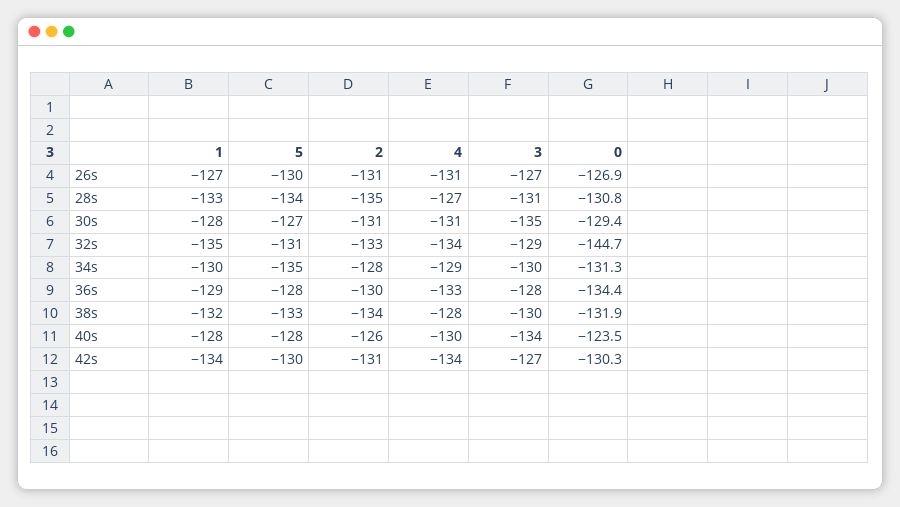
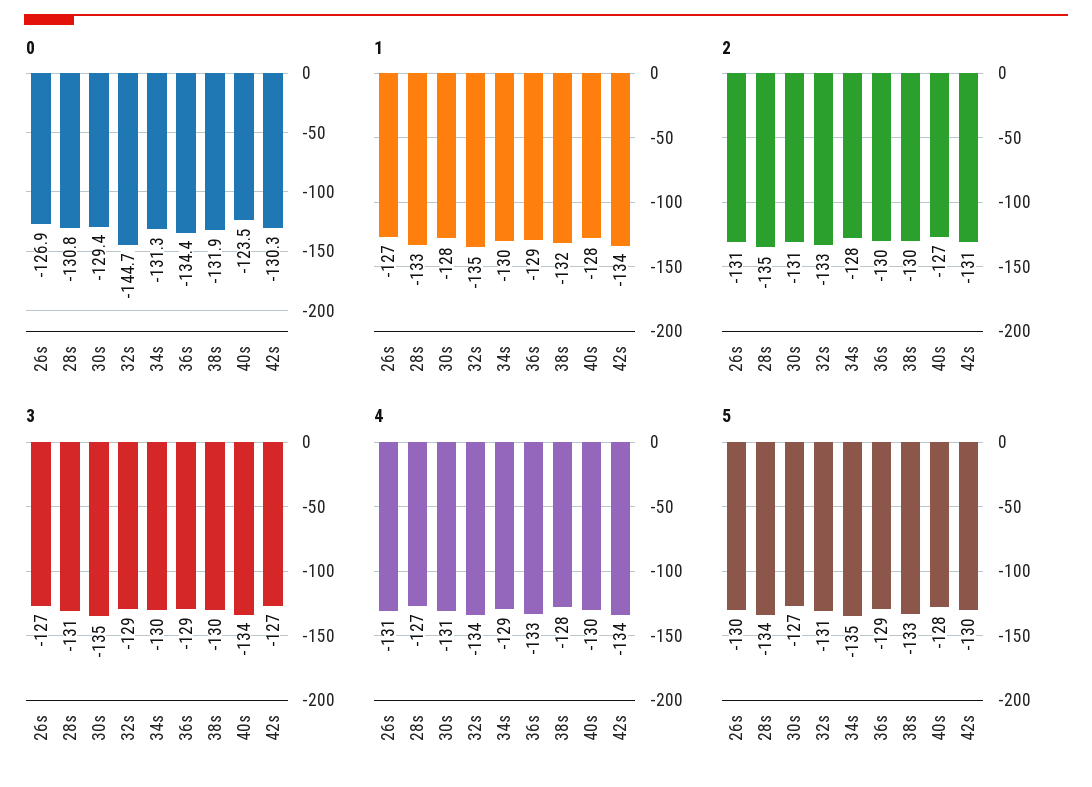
5, 36s: -128 -> -129
3, 36s: -128 -> -129
2, 38s: -134 -> -130
2, 40s: -126 -> -127

